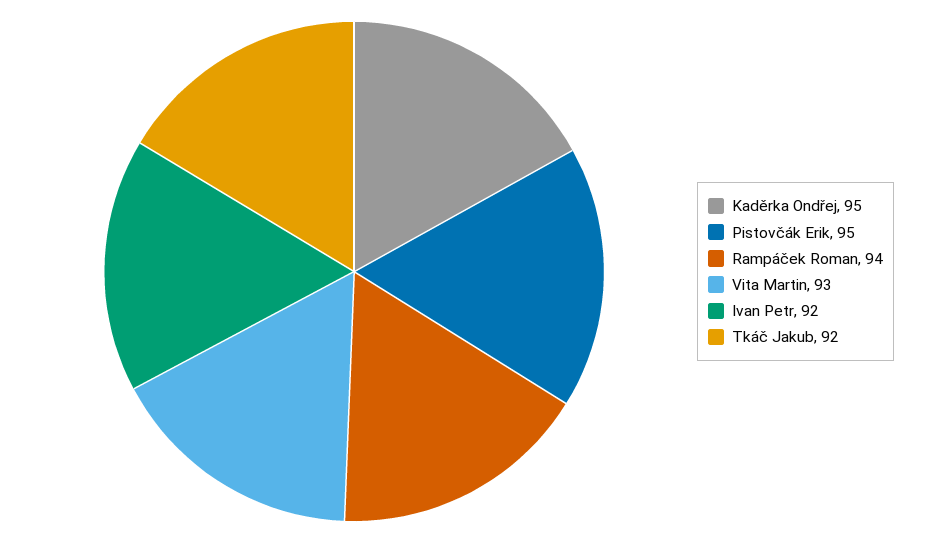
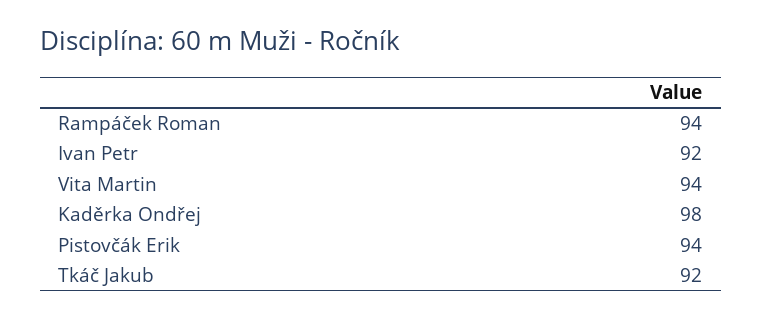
Kaděrka Ondřej: 95 -> 98
Pistovčák Erik: 95 -> 94
Vita Martin: 93 -> 94

